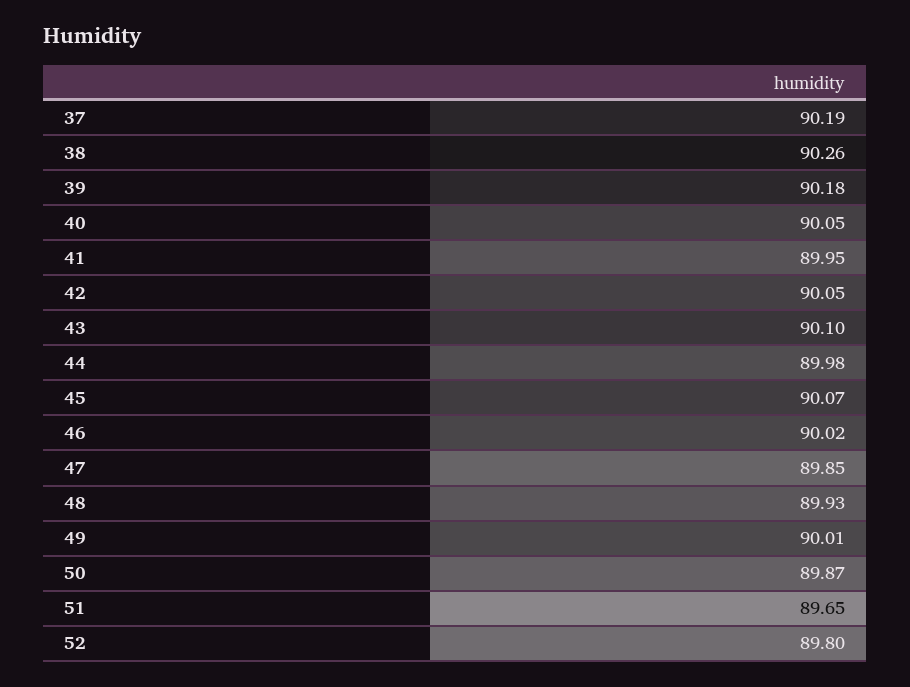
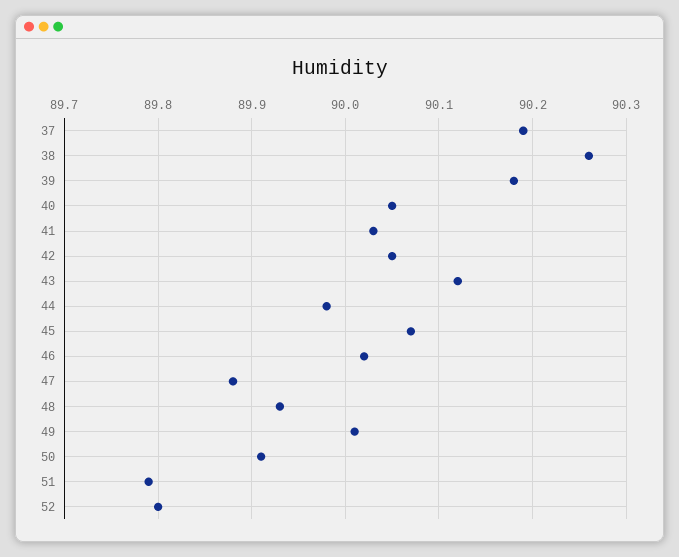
41: 89.95 -> 90.03
43: 90.1 -> 90.12
47: 89.85 -> 89.88
50: 89.87 -> 89.91
51: 89.65 -> 89.79

